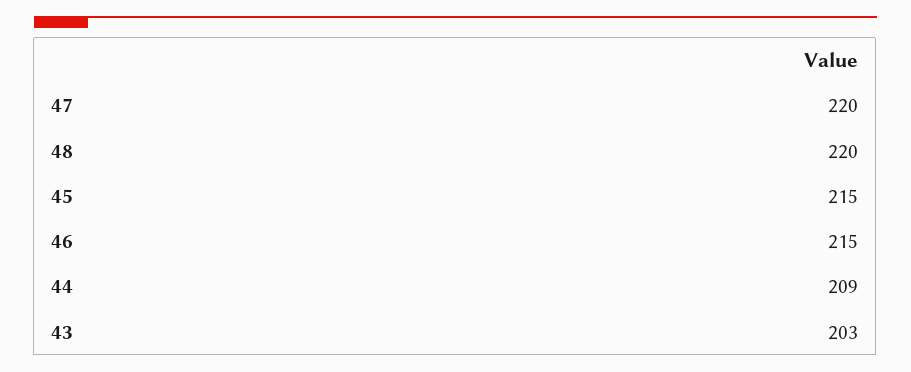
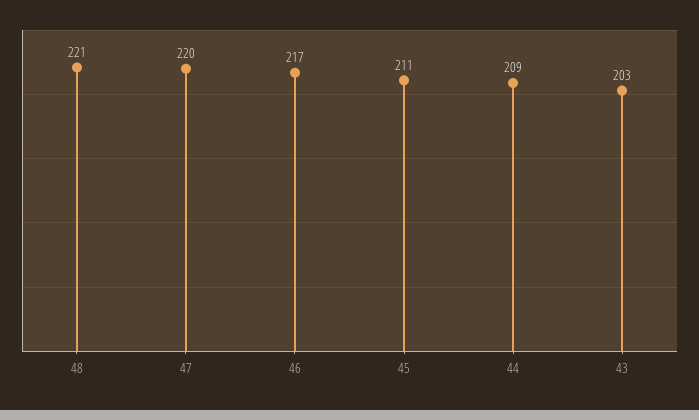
48: 220 -> 221
45: 215 -> 211
46: 215 -> 217

